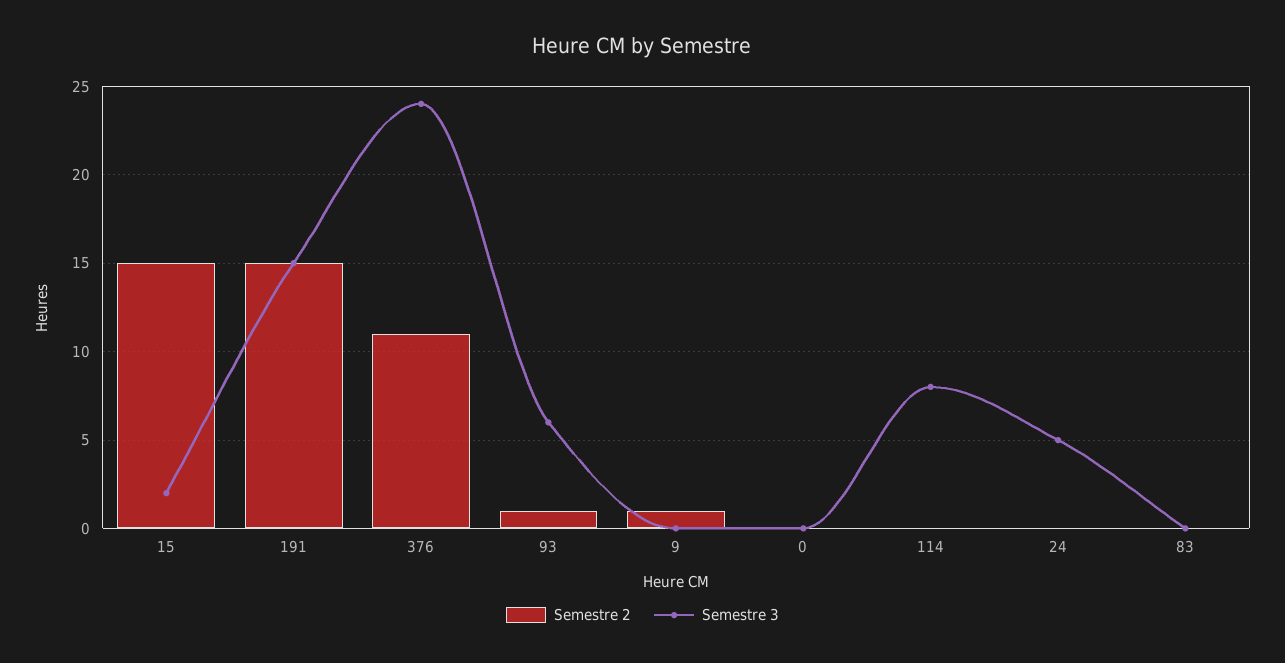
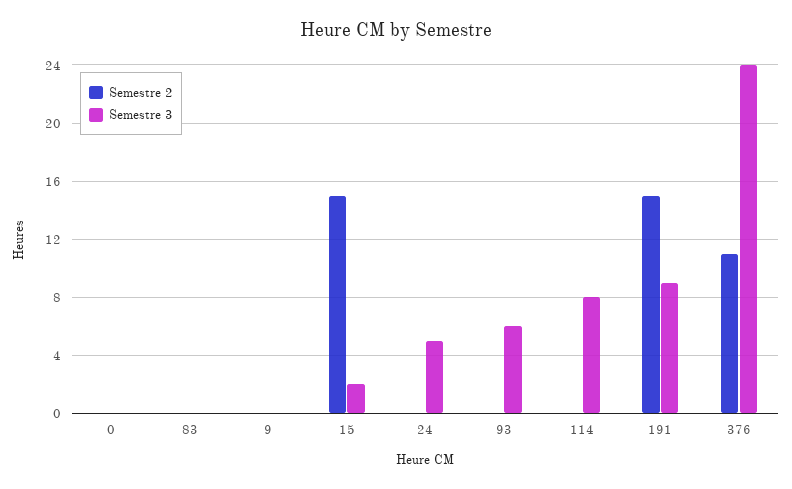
Semestre 3, 191: 15 -> 9
Semestre 2, 93: 1 -> 0
Semestre 2, 9: 1 -> 0

